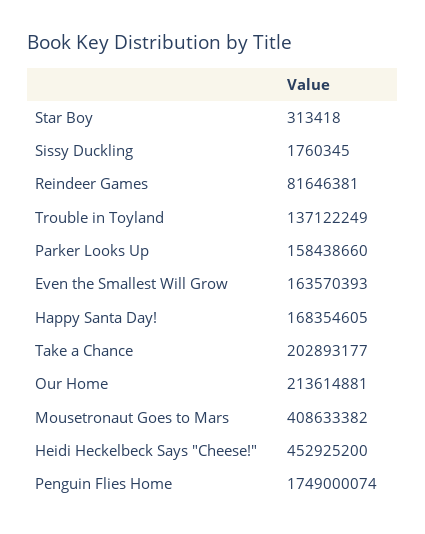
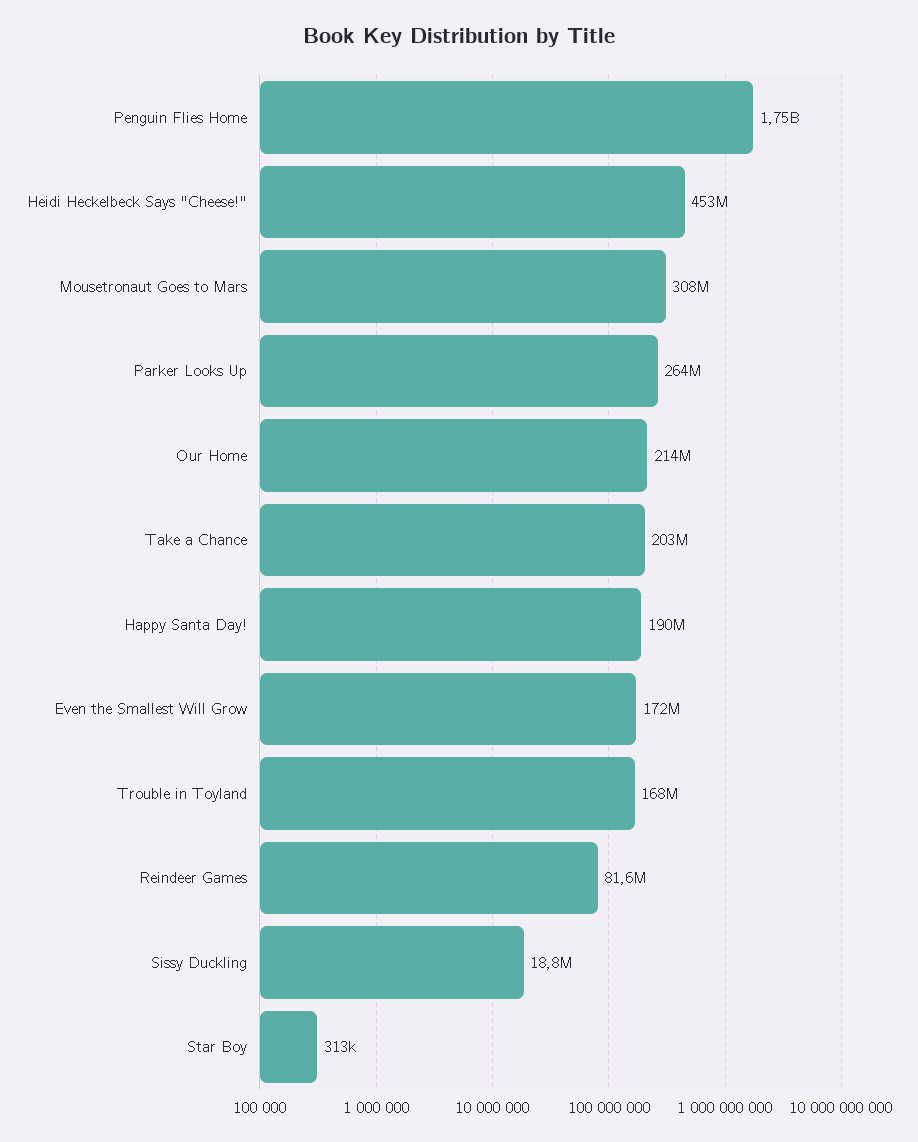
Sissy Duckling: 1760345 -> 18800000
Trouble in Toyland: 137122249 -> 168000000
Parker Looks Up: 158438660 -> 264000000
Even the Smallest Will Grow: 163570393 -> 172000000
Happy Santa Day!: 168354605 -> 190000000
Mousetronaut Goes to Mars: 408633382 -> 308000000

